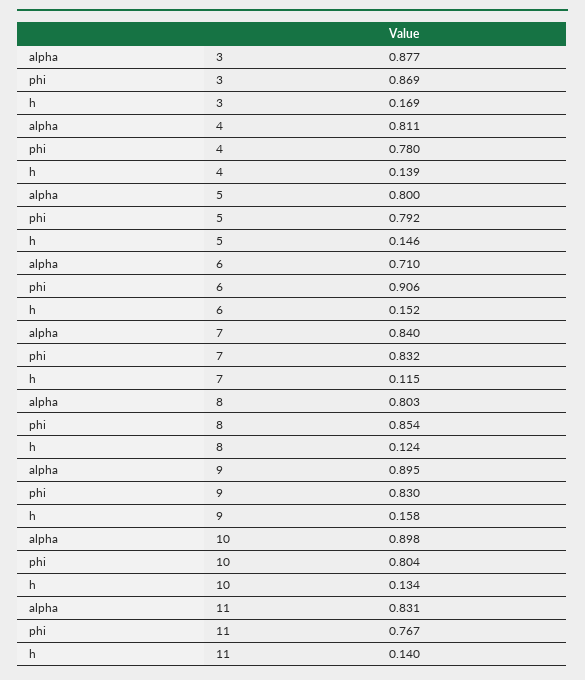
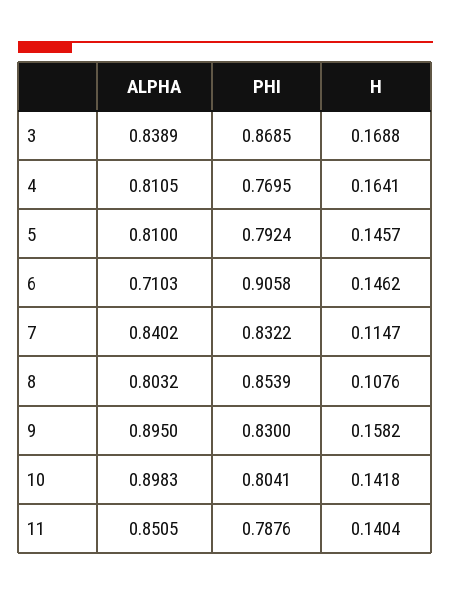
alpha, 3: 0.877 -> 0.8389
phi, 4: 0.78 -> 0.7695
h, 4: 0.139 -> 0.1641
alpha, 5: 0.8 -> 0.81
h, 6: 0.152 -> 0.1462
h, 8: 0.124 -> 0.1076
h, 10: 0.134 -> 0.1418
alpha, 11: 0.831 -> 0.8505
phi, 11: 0.767 -> 0.7876

